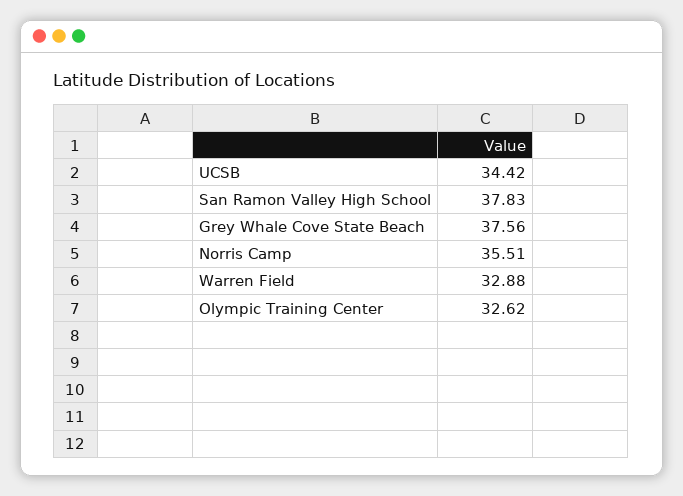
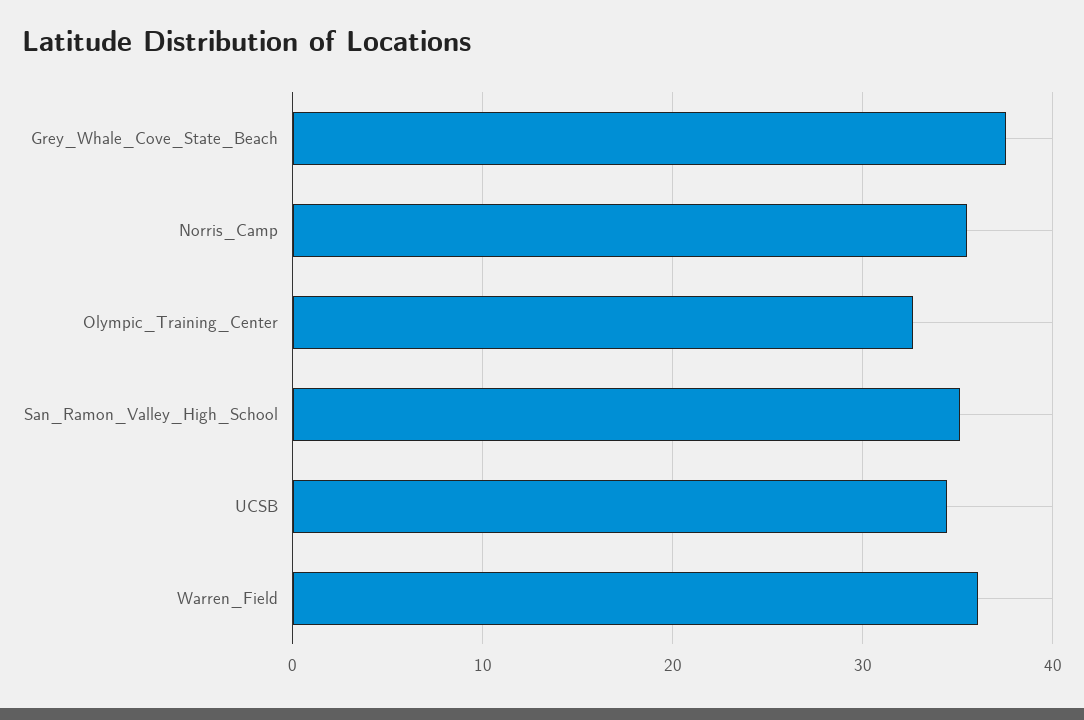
San Ramon Valley High School: 37.83 -> 35
Warren Field: 32.88 -> 36

